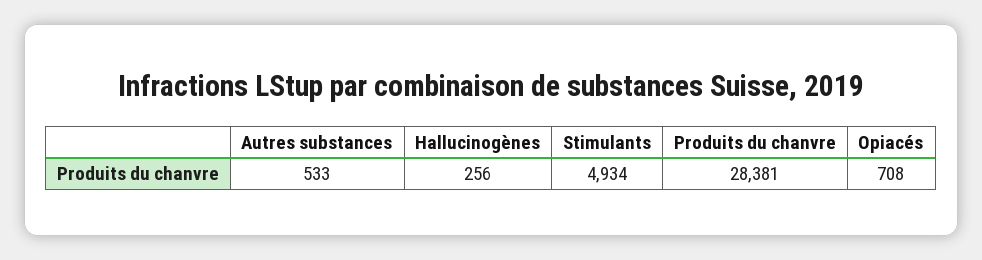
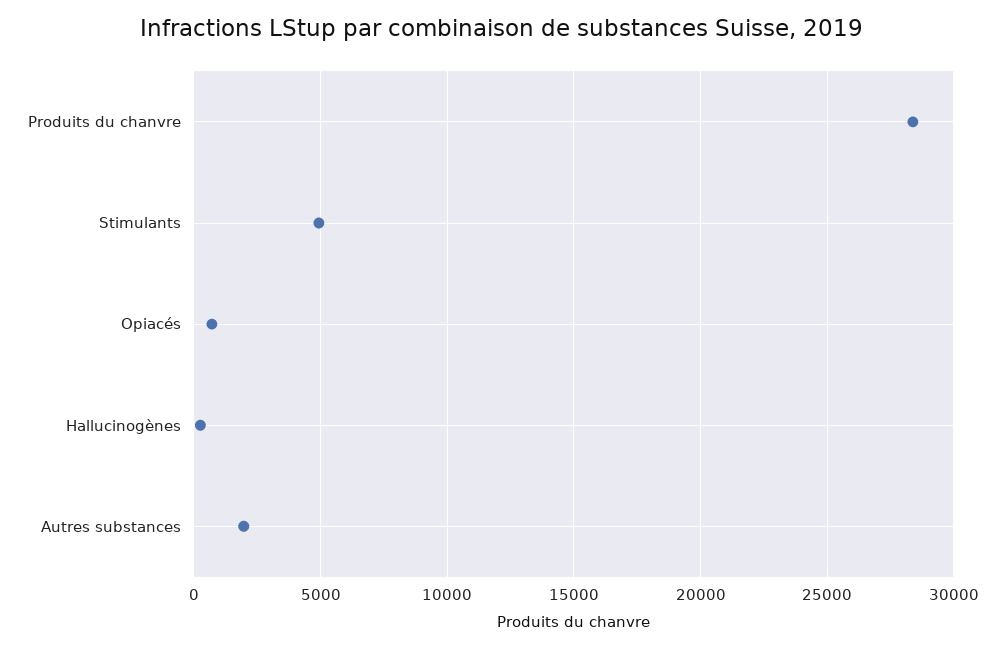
Autres substances: 533 -> 2000

